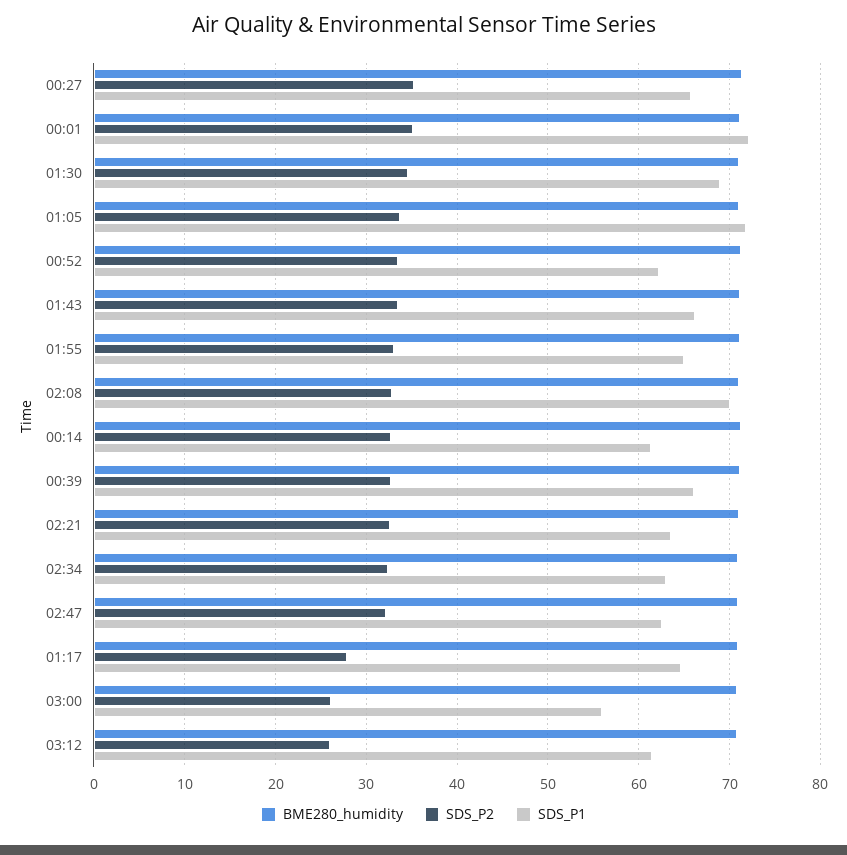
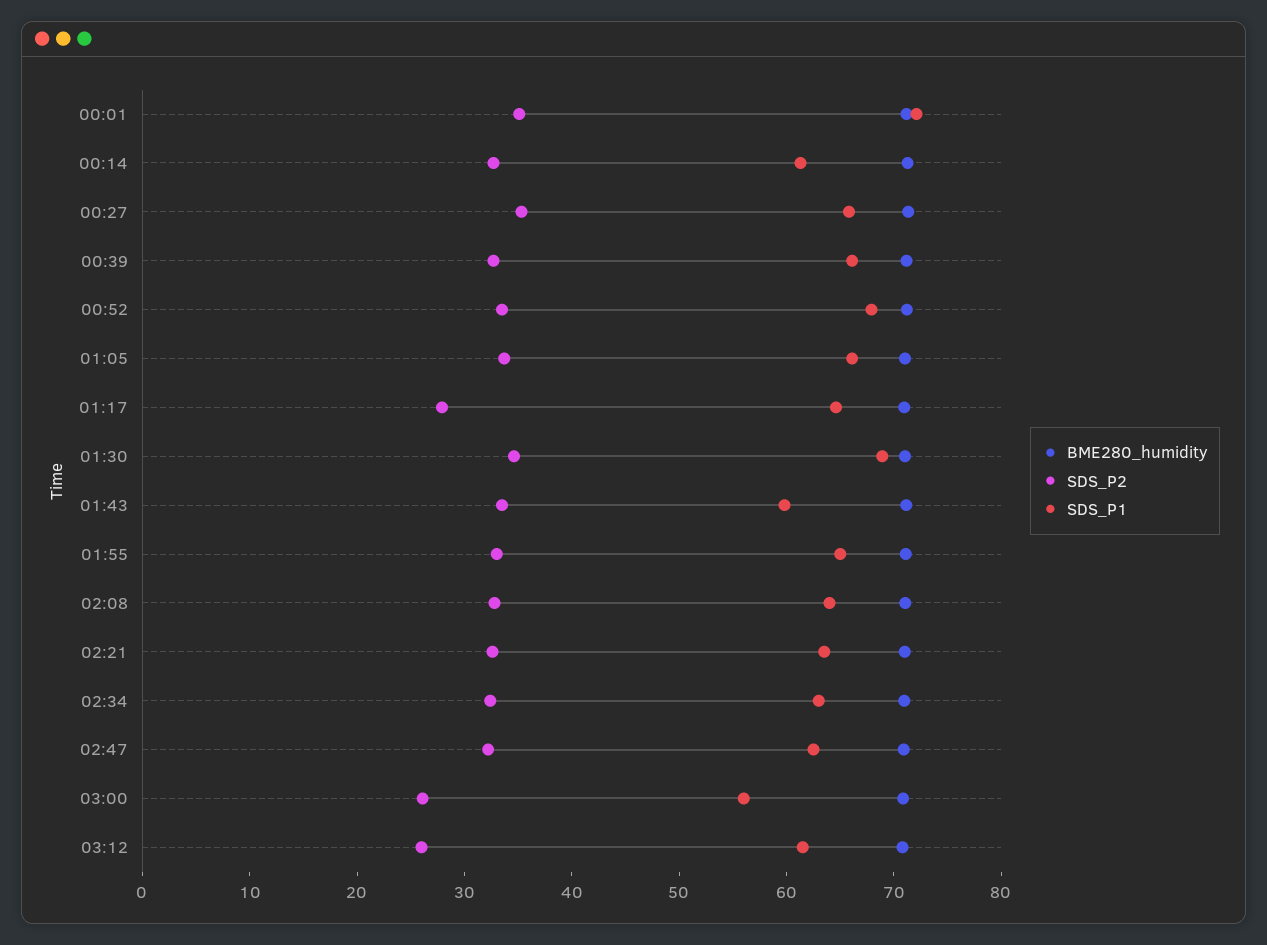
SDS_P1, 01:05: 72 -> 66
SDS_P1, 00:52: 62 -> 68
SDS_P1, 01:43: 66 -> 60
SDS_P1, 02:08: 70 -> 64

